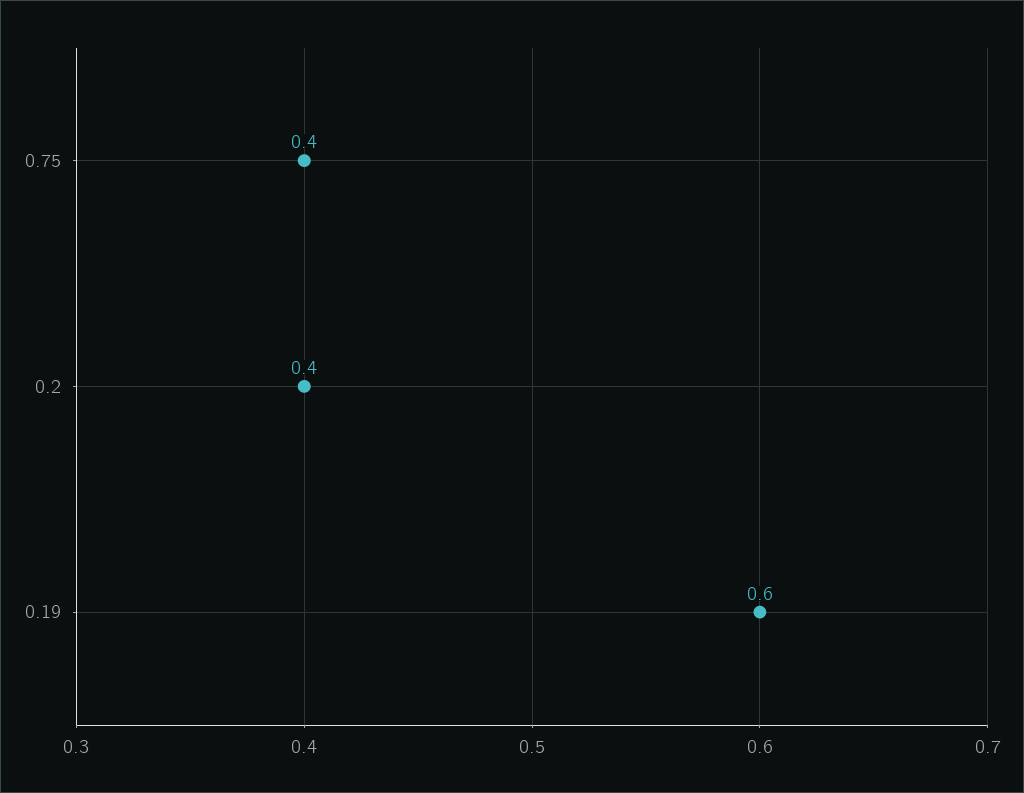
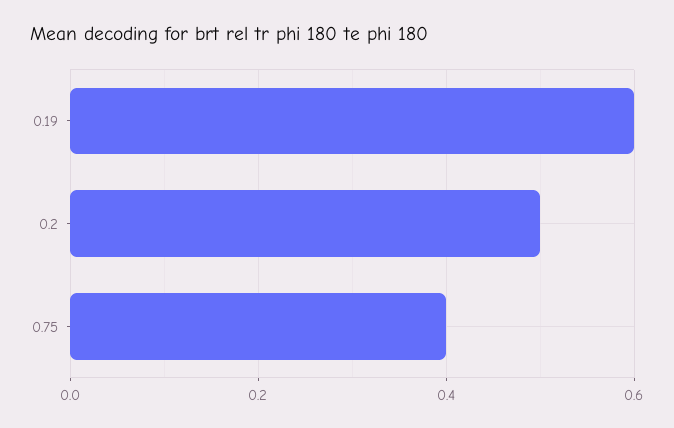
0.2: 0.4 -> 0.5

